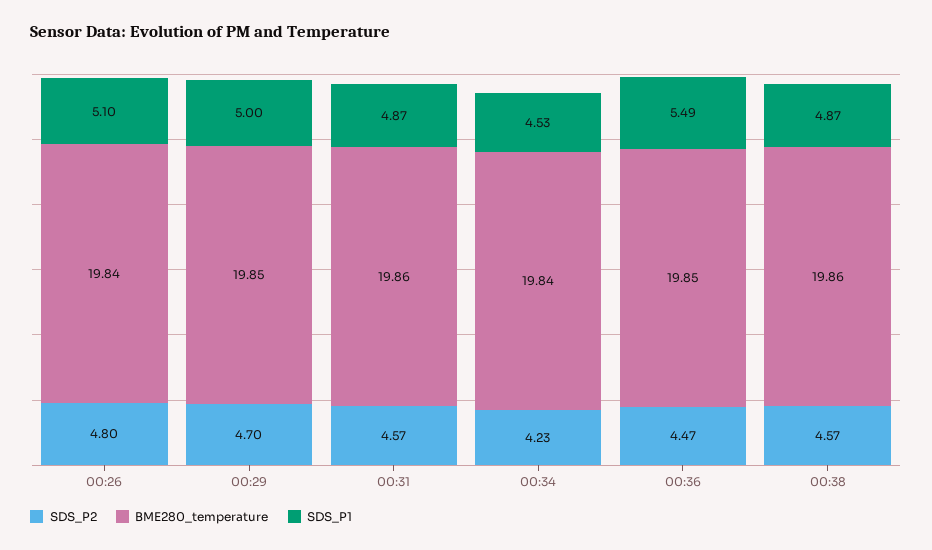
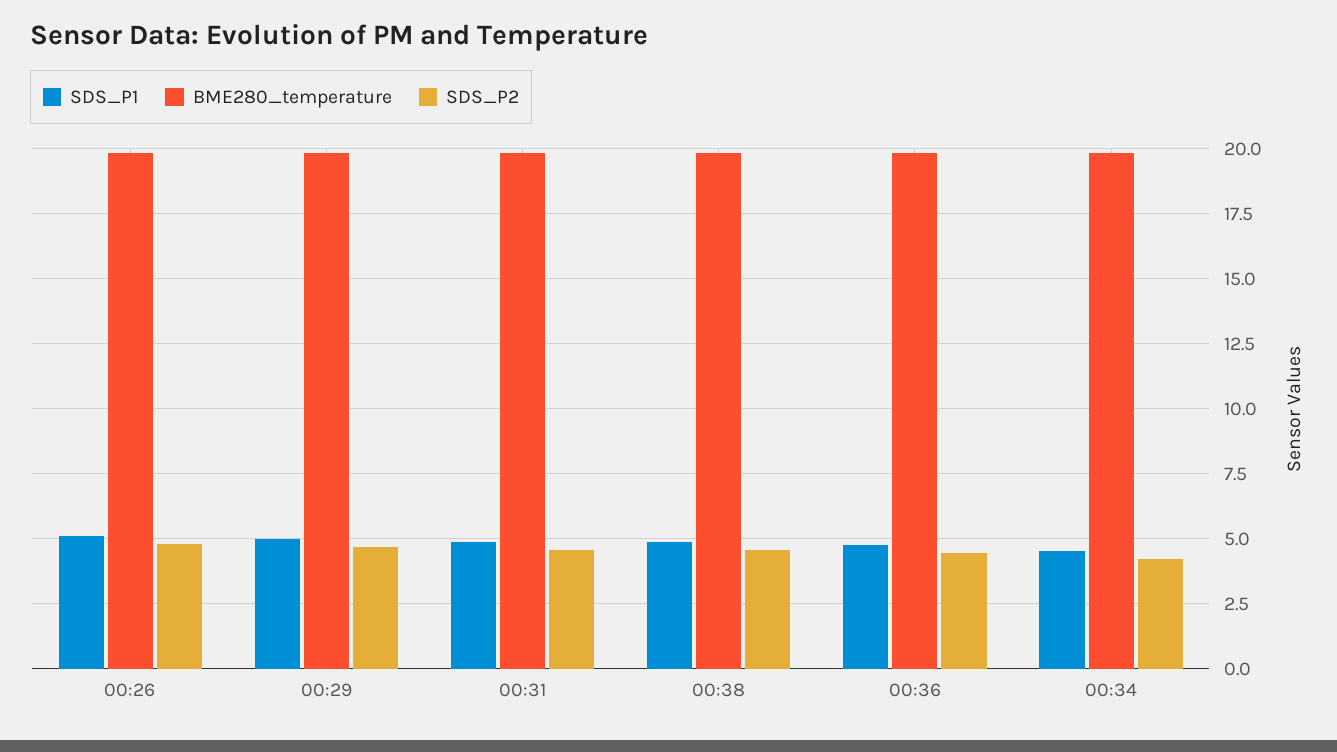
SDS_P1, 00:36: 5.49 -> 4.75

